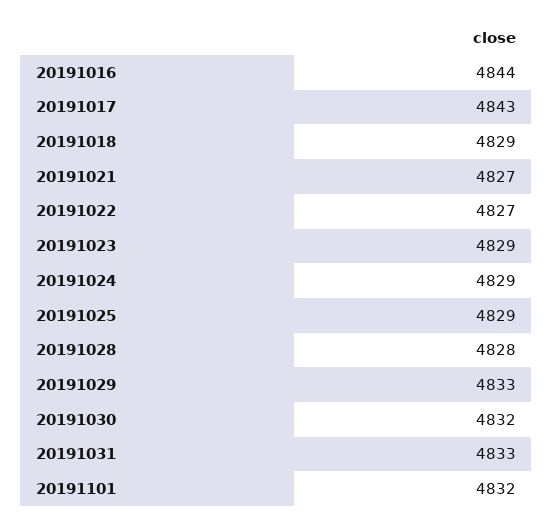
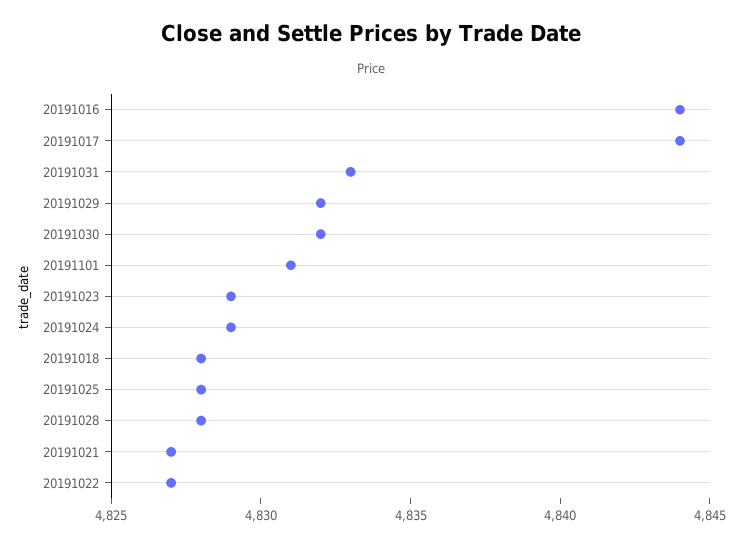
20191017: 4843 -> 4844
20191018: 4829 -> 4828
20191025: 4829 -> 4828
20191029: 4833 -> 4832
20191101: 4832 -> 4831

